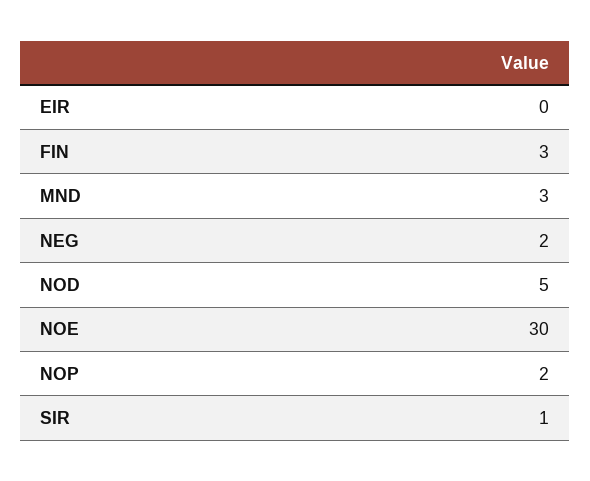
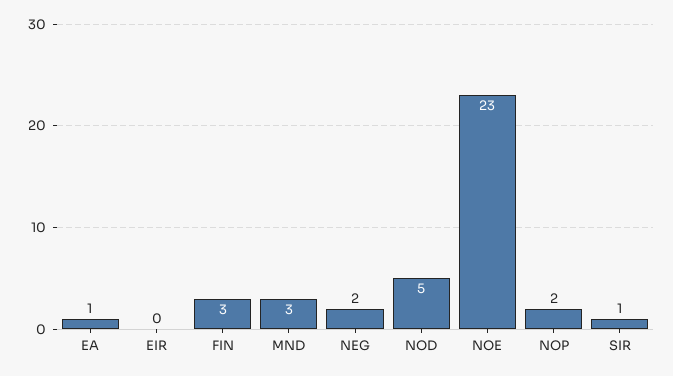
NOE: 30 -> 23
EA: none -> 1

